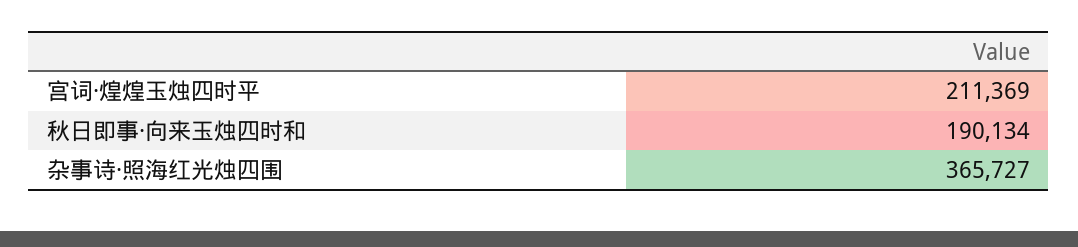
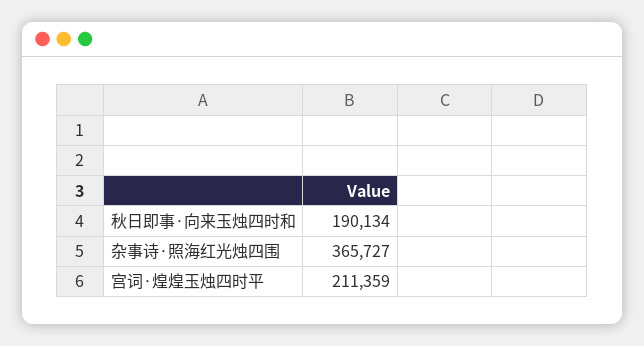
宫词·煌煌玉烛四时平: 211369 -> 211359

